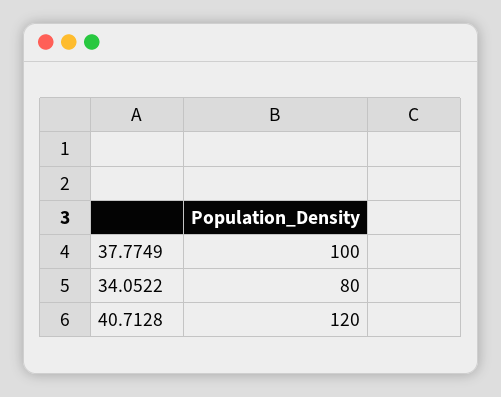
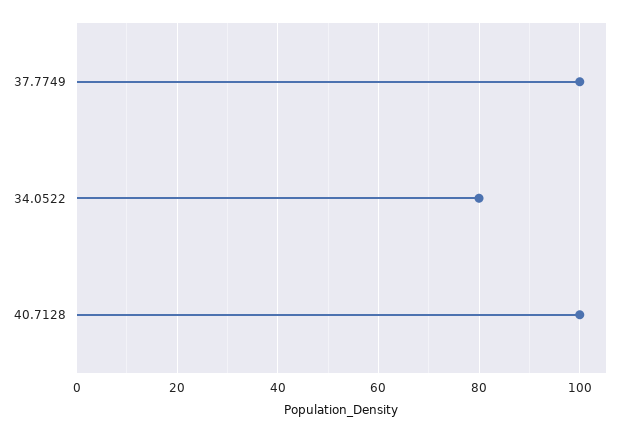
40.7128: 120 -> 100

